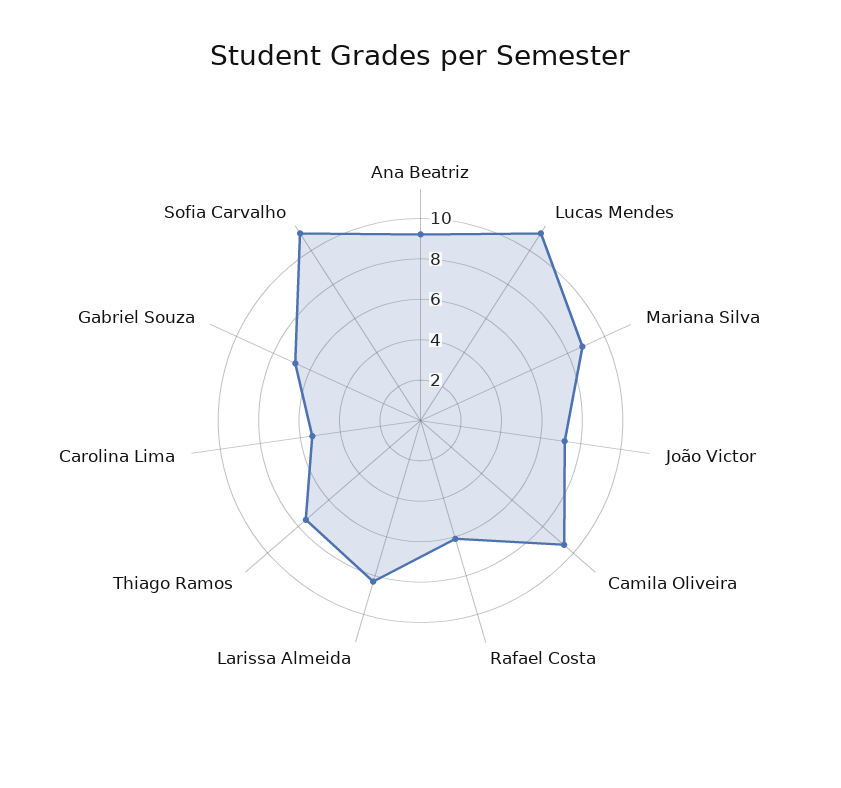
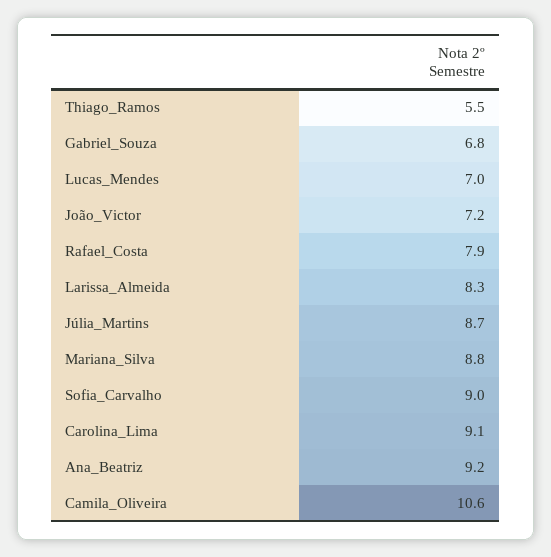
Lucas Mendes: 11 -> 7
Camila Oliveira: 9.5 -> 10.6
Rafael Costa: 6 -> 7.9
Thiago Ramos: 7.5 -> 5.5
Carolina Lima: 5.5 -> 9.1
Sofia Carvalho: 11 -> 9
Júlia_Martins: none -> 8.7

